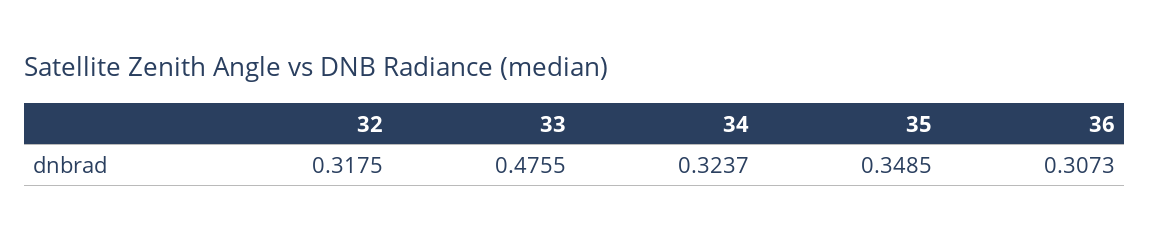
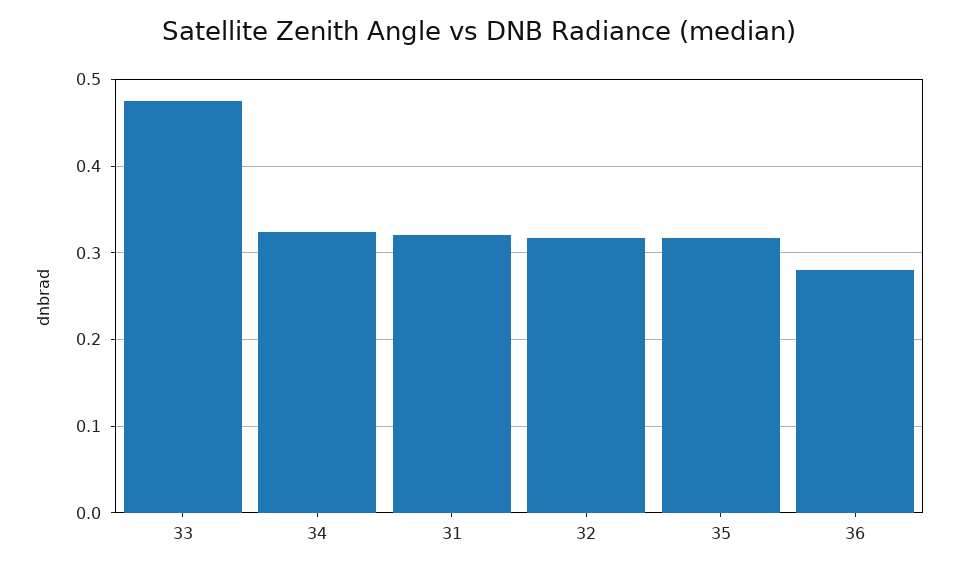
35: 0.3485 -> 0.32
36: 0.3073 -> 0.28
31: none -> 0.32

